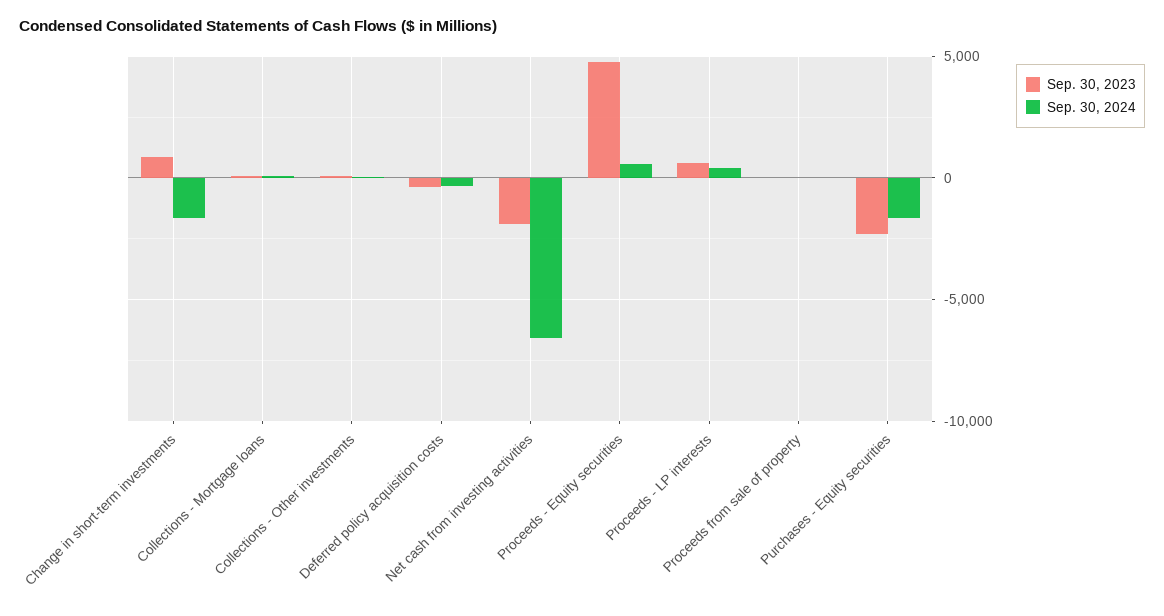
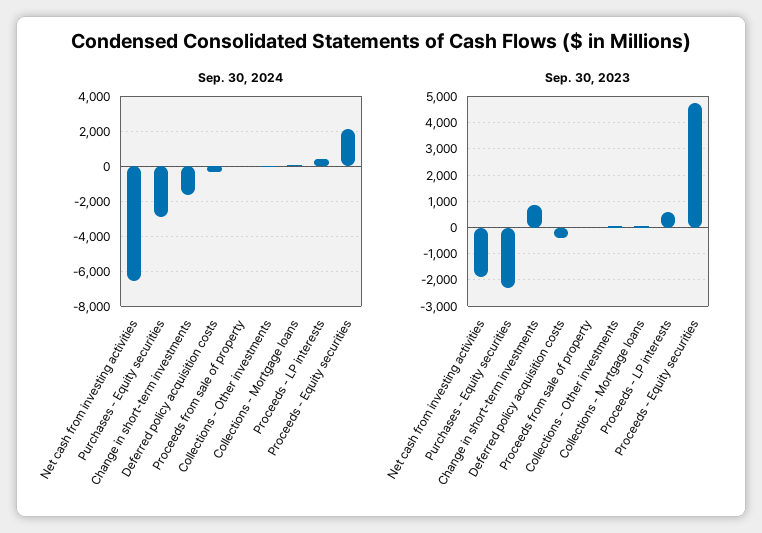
Sep. 30, 2024, Proceeds - Equity securities: 500 -> 2000
Sep. 30, 2024, Purchases - Equity securities: -1500 -> -3000

